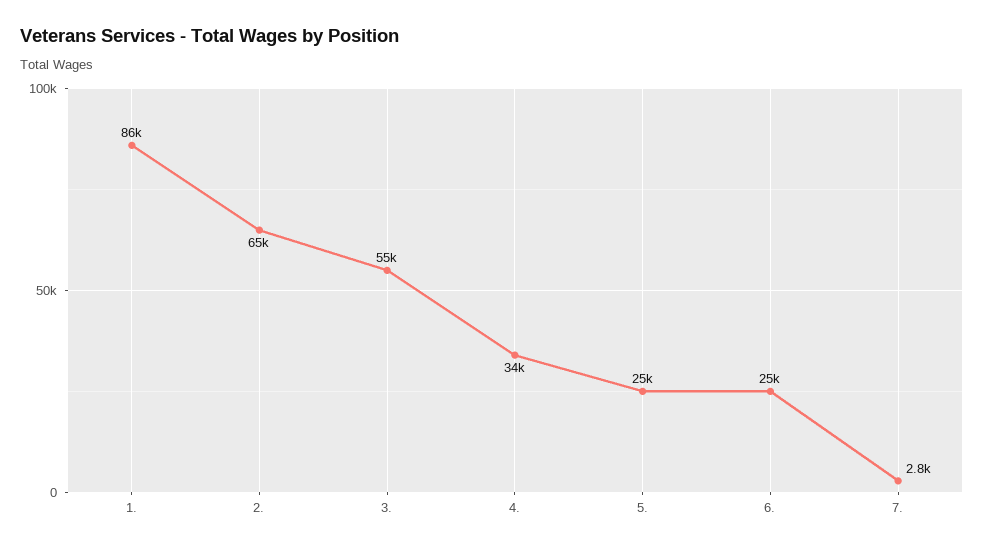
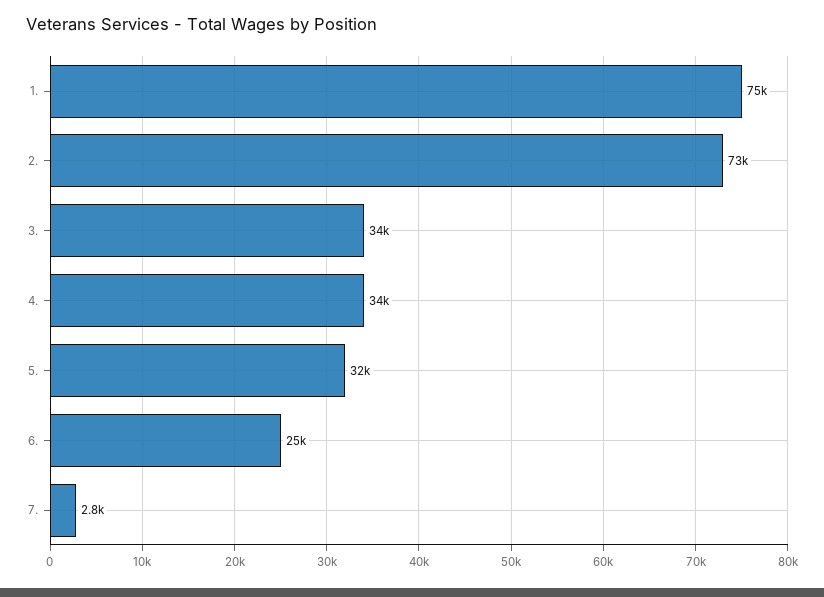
1.: 86000 -> 75000
2.: 65000 -> 73000
3.: 55000 -> 34000
5.: 25000 -> 32000

